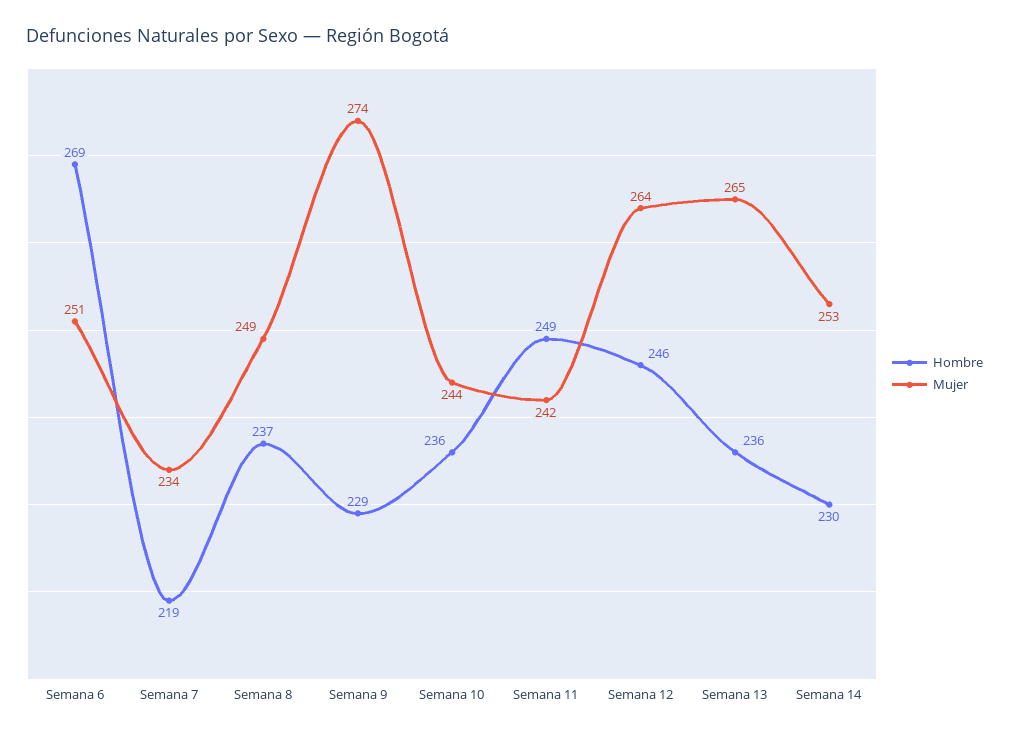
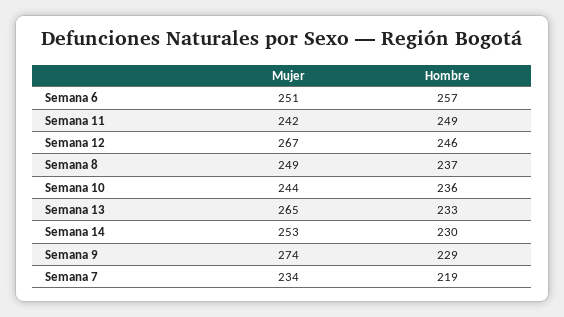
Hombre, Semana 6: 269 -> 257
Mujer, Semana 12: 264 -> 267
Hombre, Semana 13: 236 -> 233

